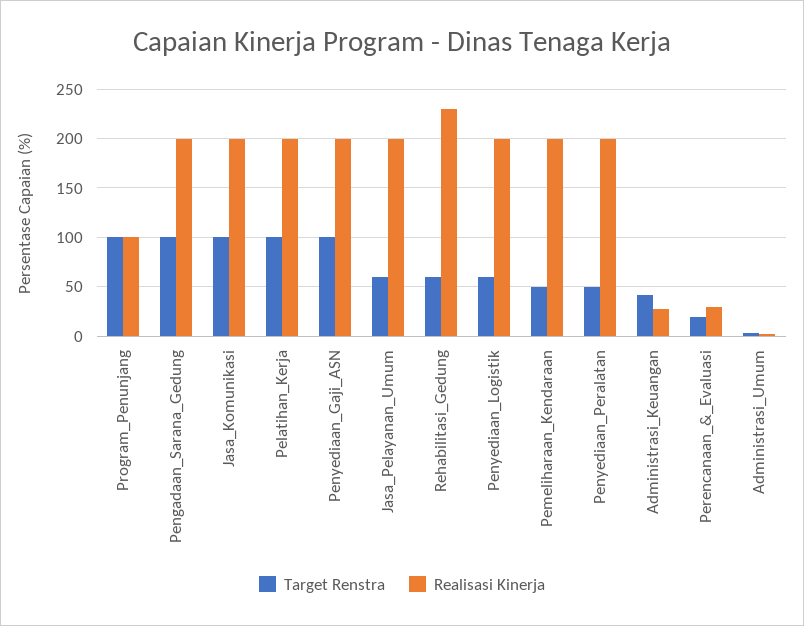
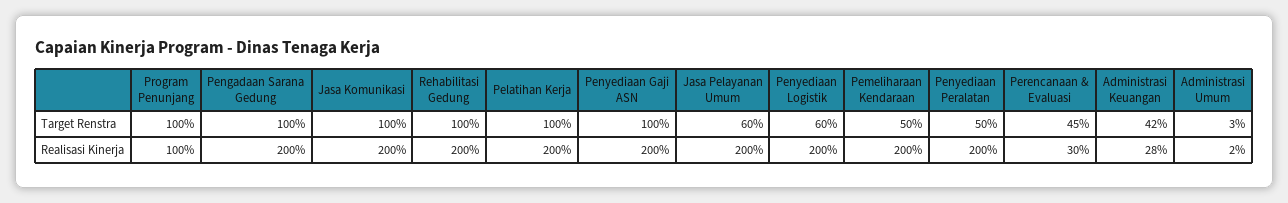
Target Renstra, Rehabilitasi_Gedung: 60 -> 100
Realisasi Kinerja, Rehabilitasi_Gedung: 230 -> 200
Target Renstra, Perencanaan_&_Evaluasi: 20 -> 45

